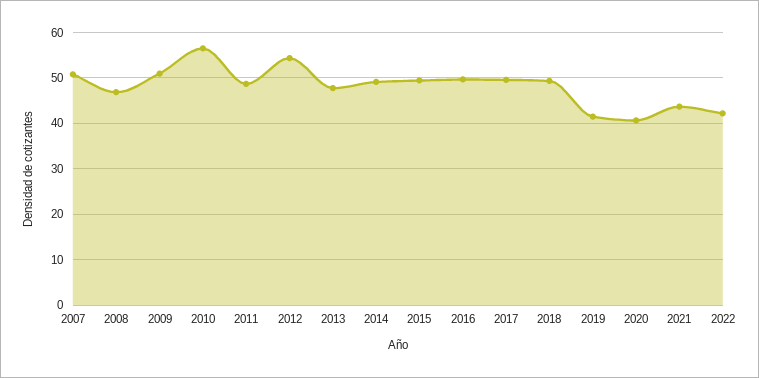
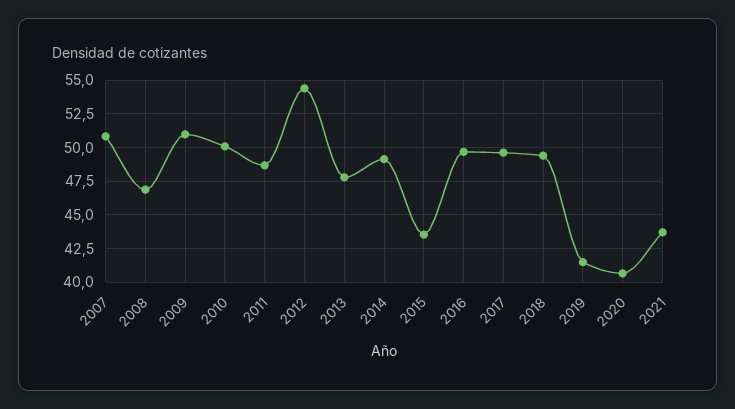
2010: 56 -> 50
2015: 50 -> 43.5
2022: 42 -> none

